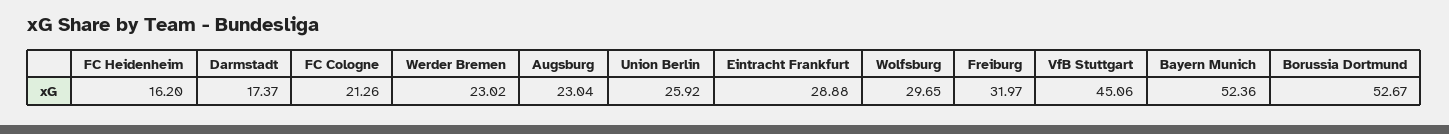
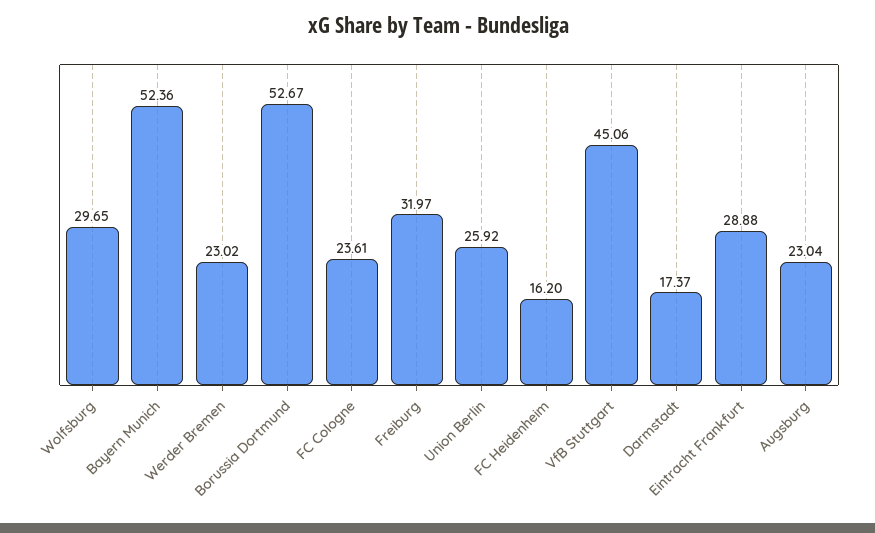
FC Cologne: 21.26 -> 23.61

